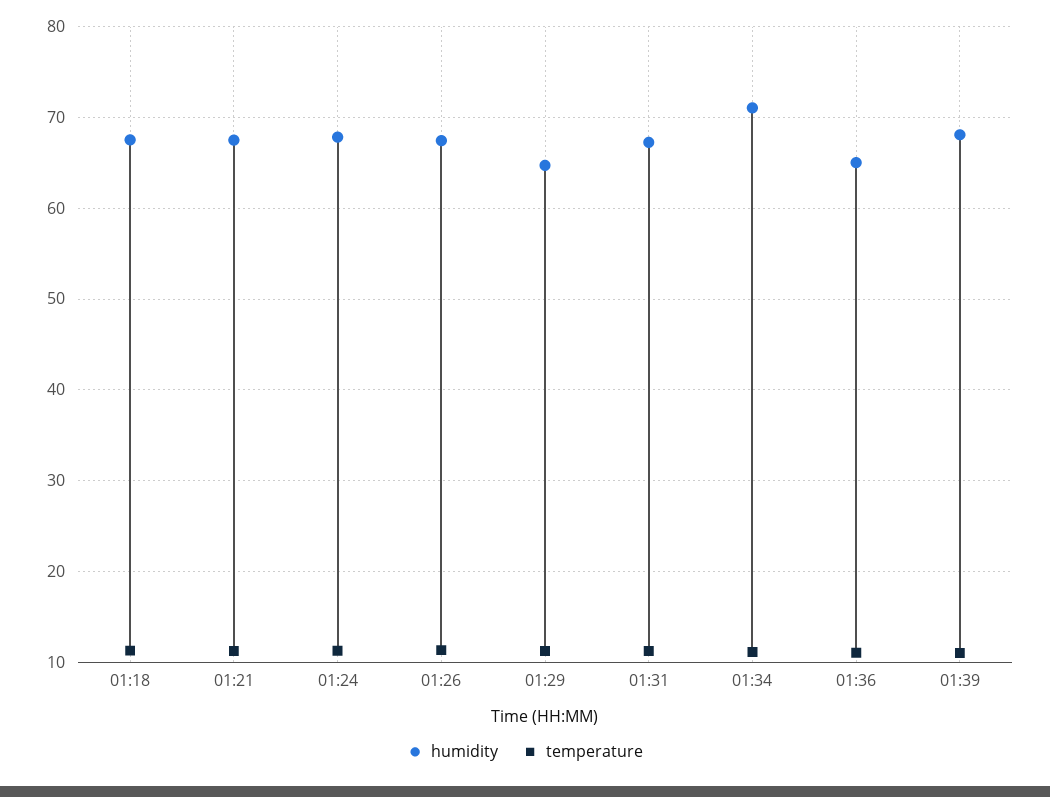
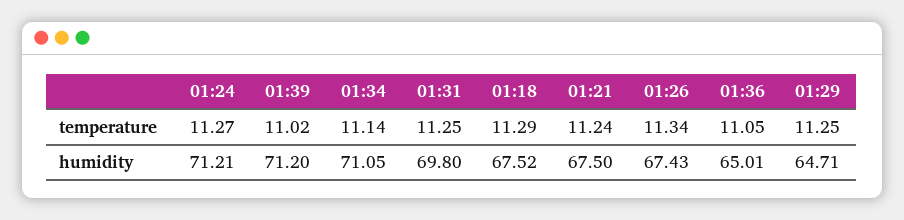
humidity, 01:24: 68 -> 71.21
humidity, 01:31: 67 -> 69.8
humidity, 01:39: 68 -> 71.2

